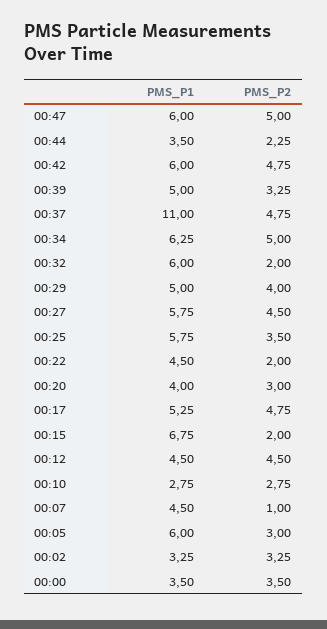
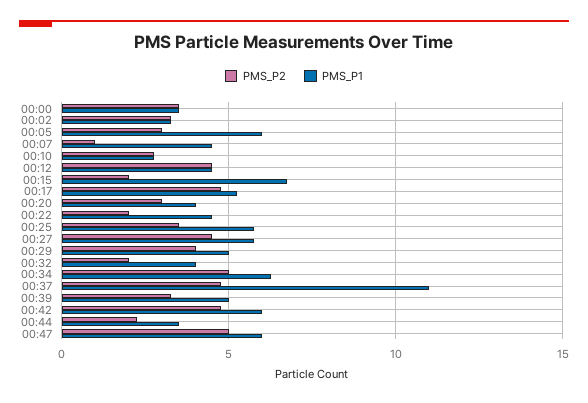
PMS_P1, 00:32: 6 -> 4

